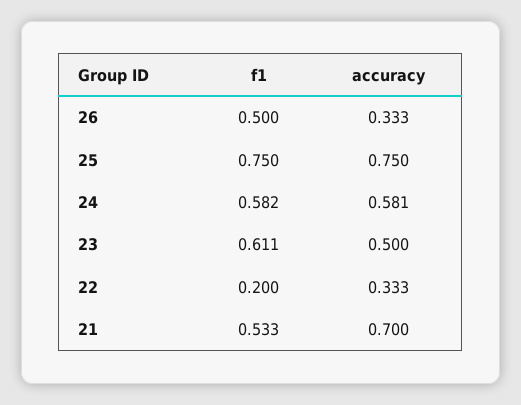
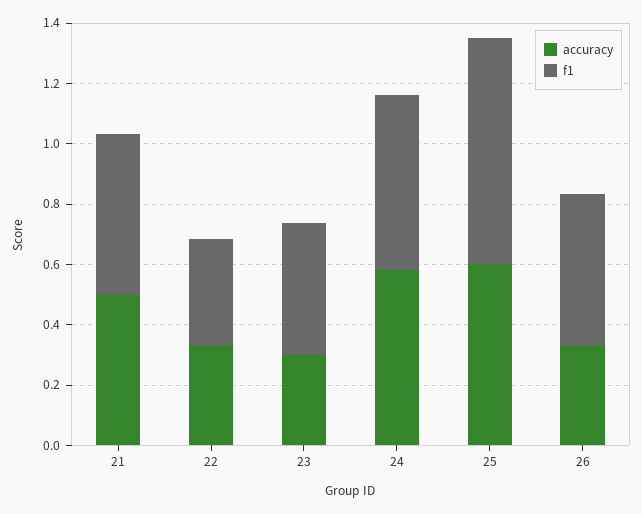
accuracy, 25: 0.75 -> 0.6
f1, 23: 0.611 -> 0.45
accuracy, 23: 0.5 -> 0.3
f1, 22: 0.2 -> 0.35
accuracy, 21: 0.7 -> 0.5

